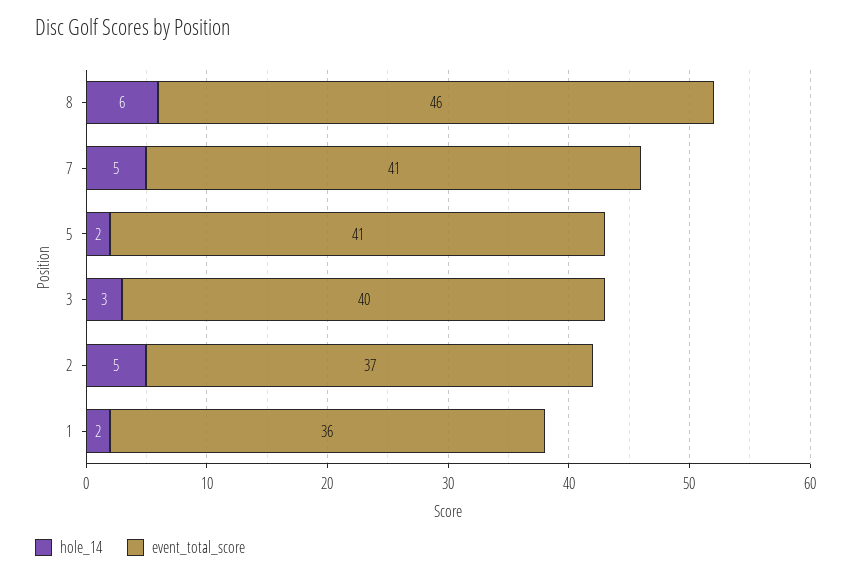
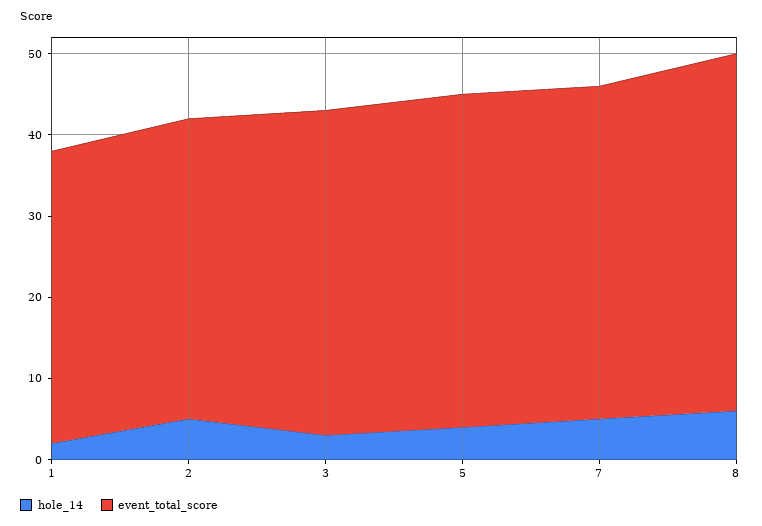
event_total_score, 8: 46 -> 44
hole_14, 5: 2 -> 4

